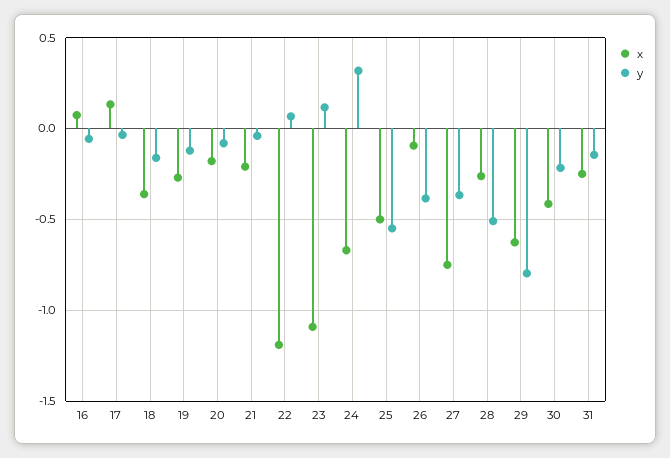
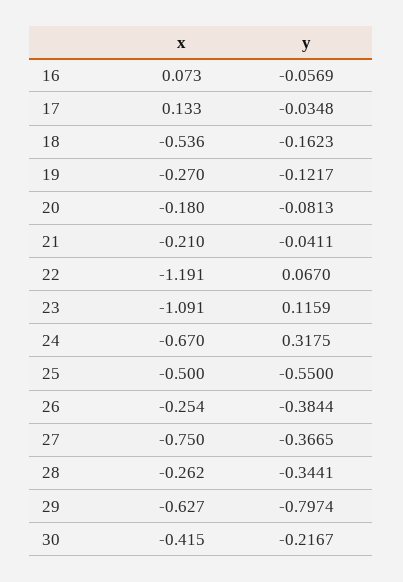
x, 18: -0.35 -> -0.536
x, 26: -0.1 -> -0.254
y, 28: -0.5 -> -0.3441
x, 31: -0.25 -> none
y, 31: -0.15 -> none

